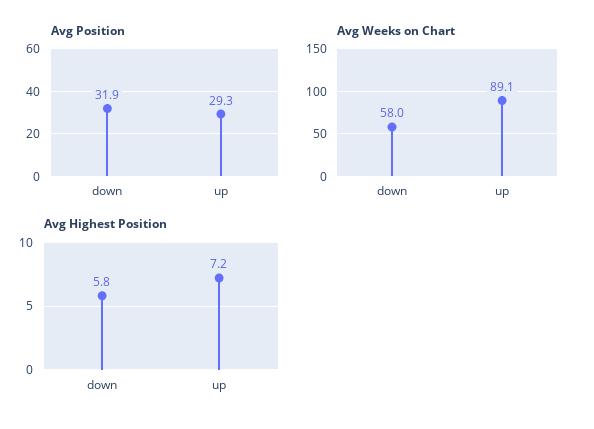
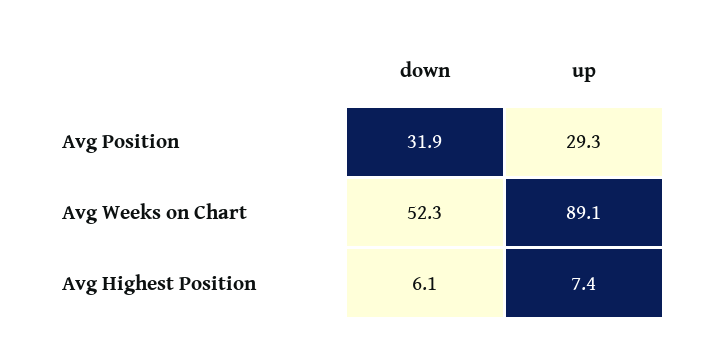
Avg Weeks on Chart, down: 58 -> 52.3
Avg Highest Position, down: 5.8 -> 6.1
Avg Highest Position, up: 7.2 -> 7.4

